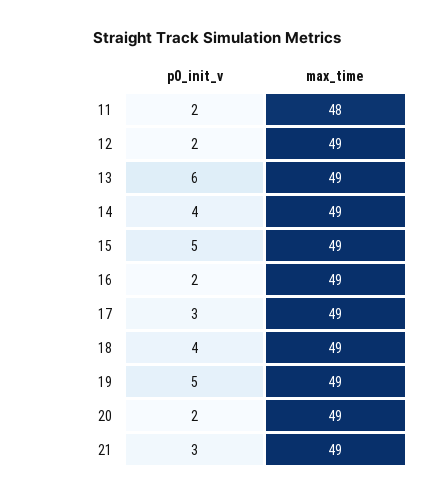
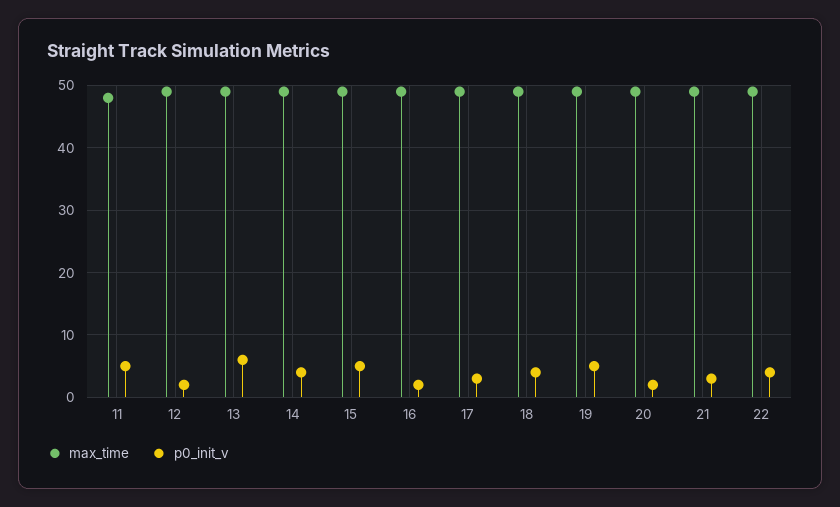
p0_init_v, 11: 2 -> 5
max_time, 22: none -> 49
p0_init_v, 22: none -> 4

